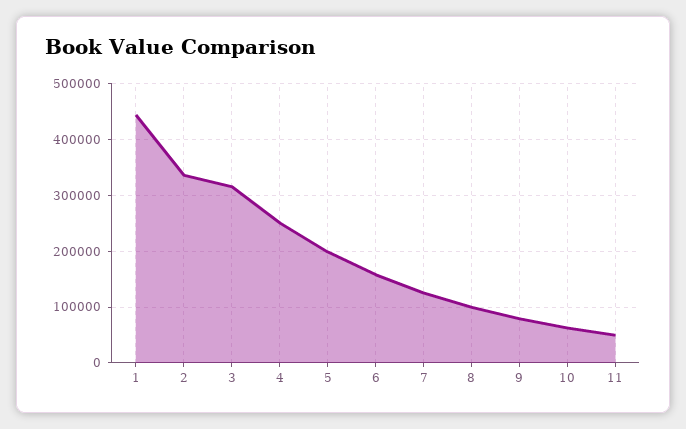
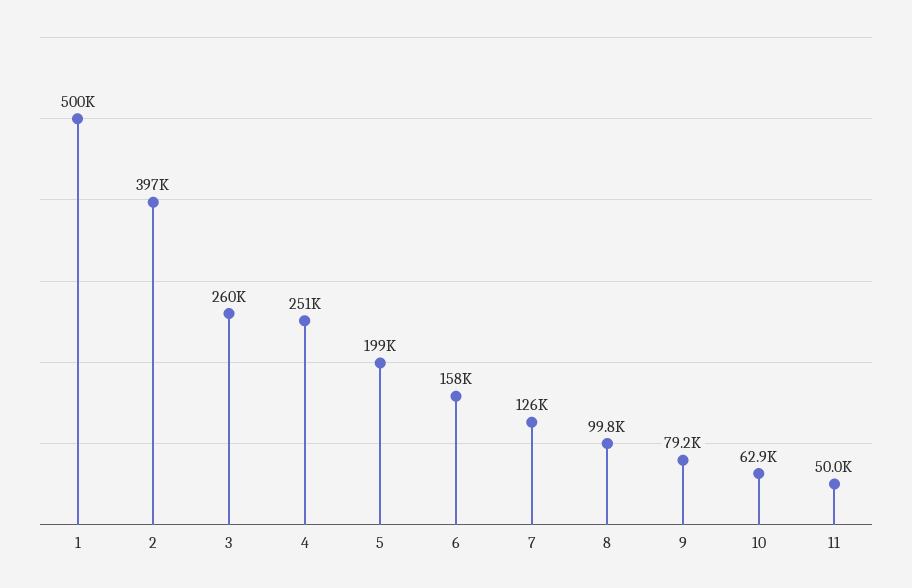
1: 440000 -> 500000
2: 340000 -> 397000
3: 320000 -> 260000

